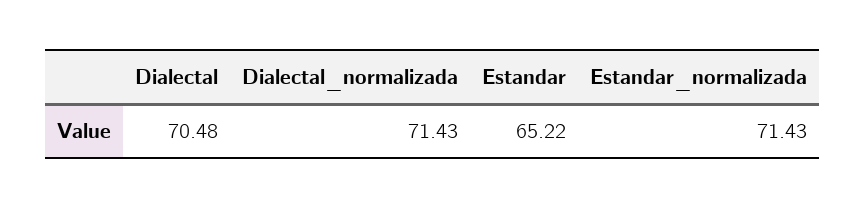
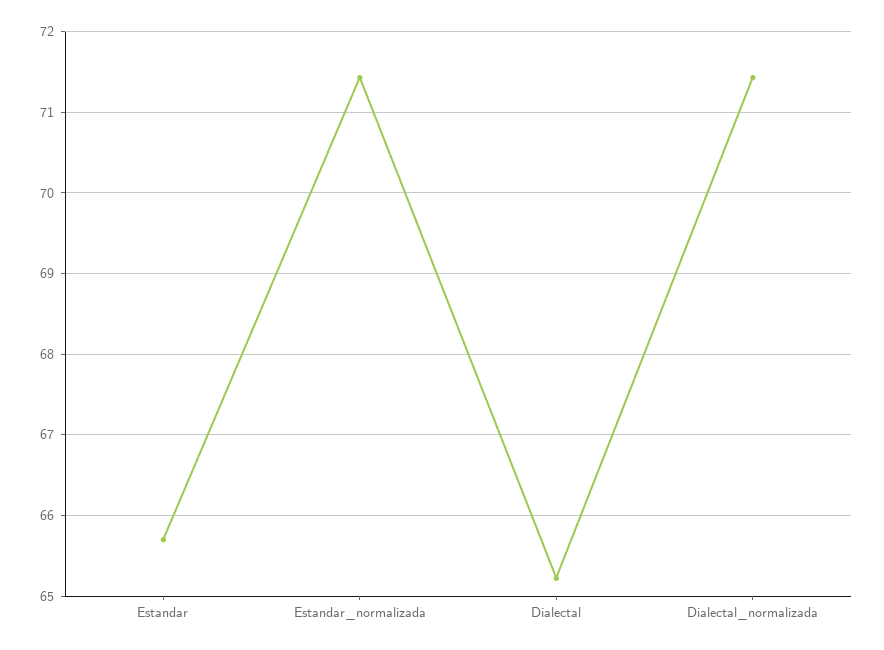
Dialectal: 70.48 -> 65.2
Estandar: 65.22 -> 65.7

